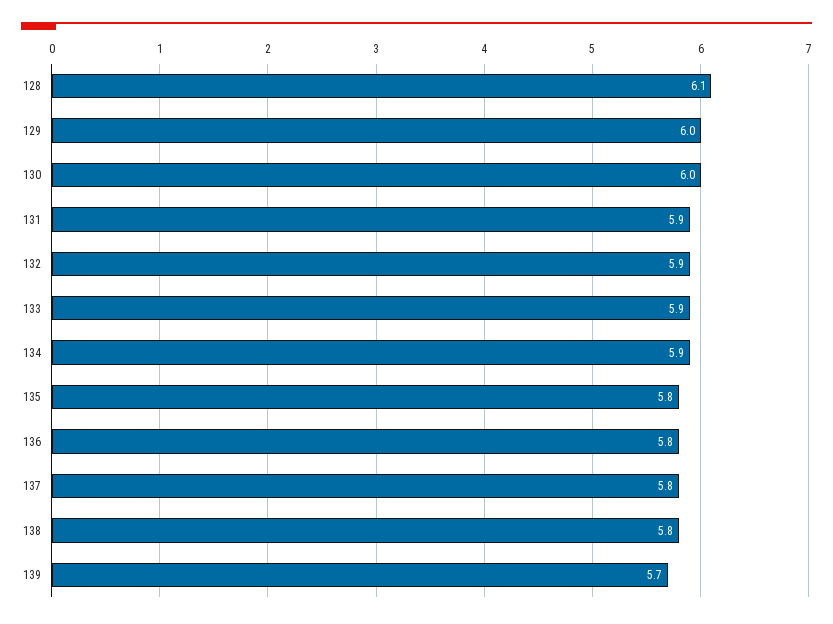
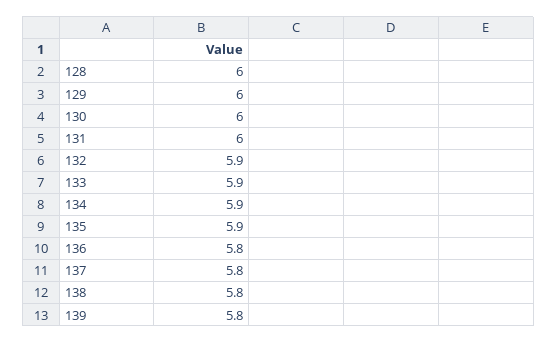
128: 6.1 -> 6
131: 5.9 -> 6
135: 5.8 -> 5.9
139: 5.7 -> 5.8

